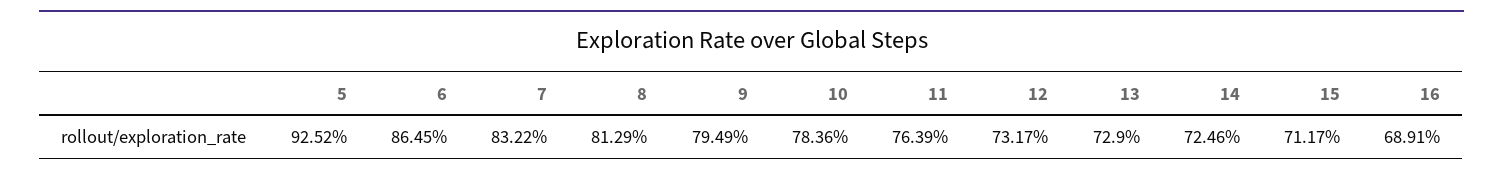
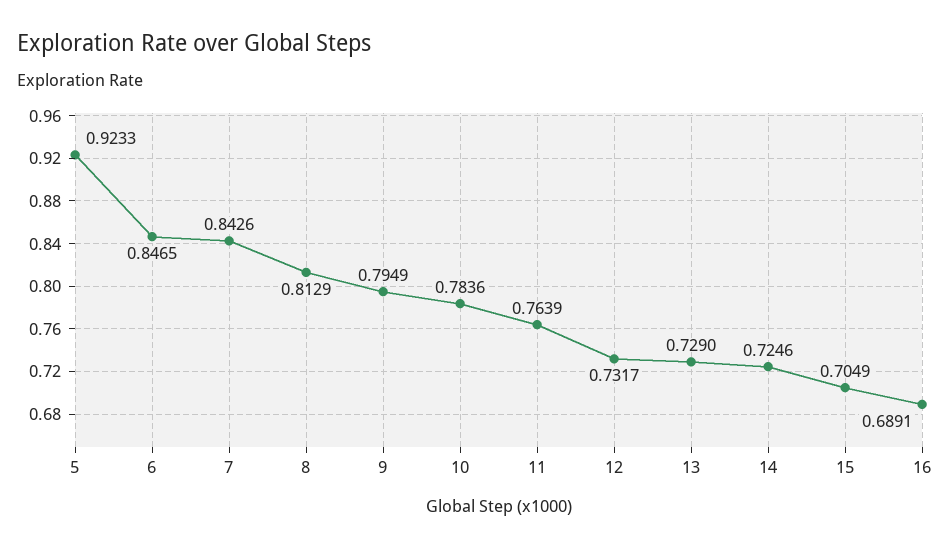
5: 0.9252 -> 0.9233
6: 0.8645 -> 0.8465
7: 0.8322 -> 0.8426
15: 0.7117 -> 0.7049

